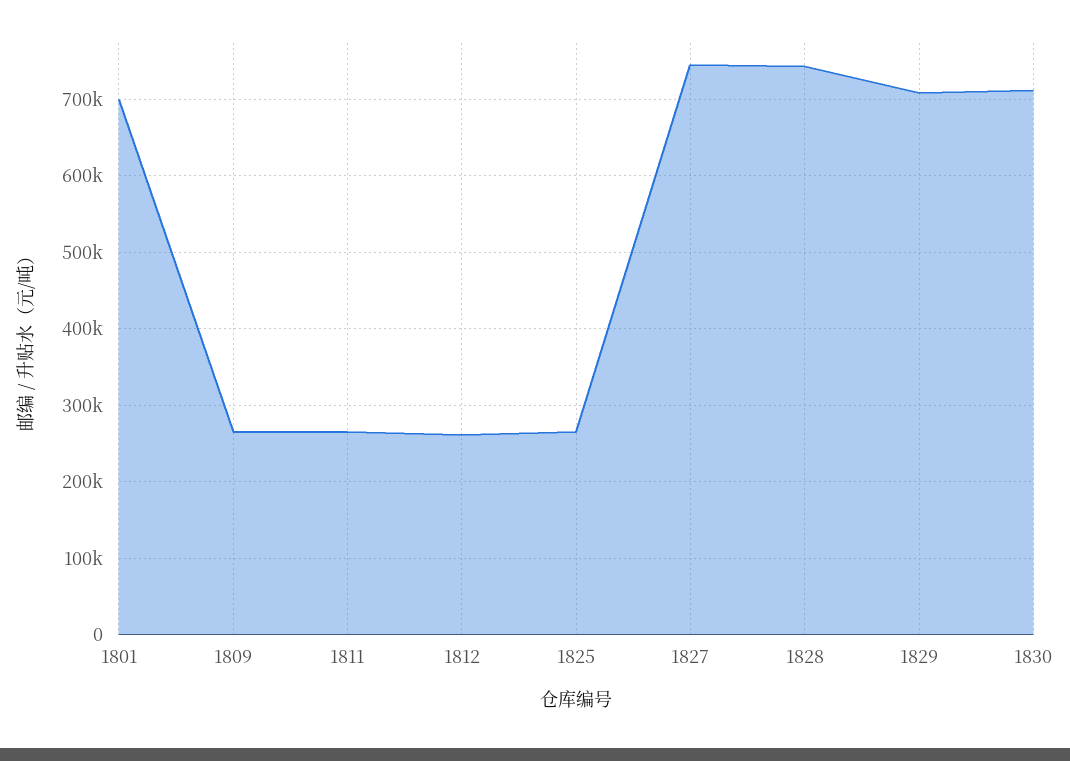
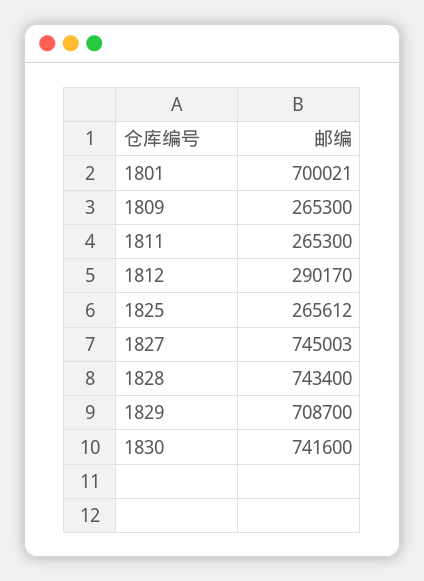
1812: 260000 -> 290170
1830: 710000 -> 741600

